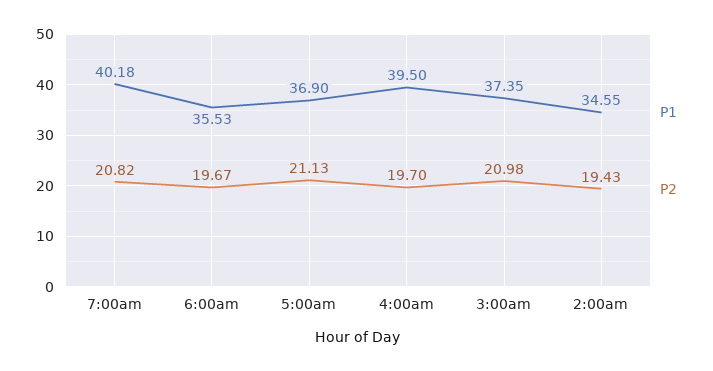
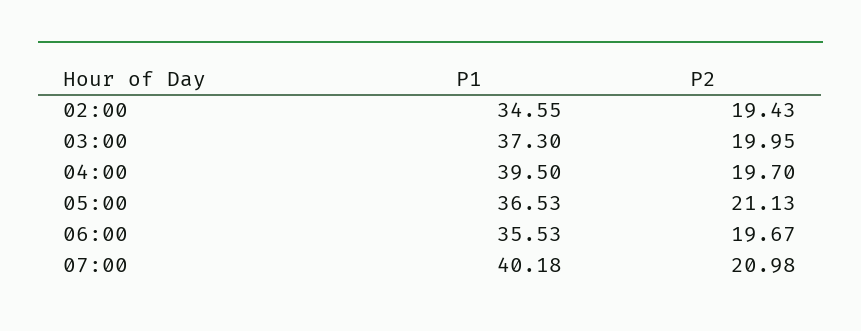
P2, 7:00am: 20.82 -> 20.98
P1, 5:00am: 36.9 -> 36.53
P1, 3:00am: 37.35 -> 37.3
P2, 3:00am: 20.98 -> 19.95

